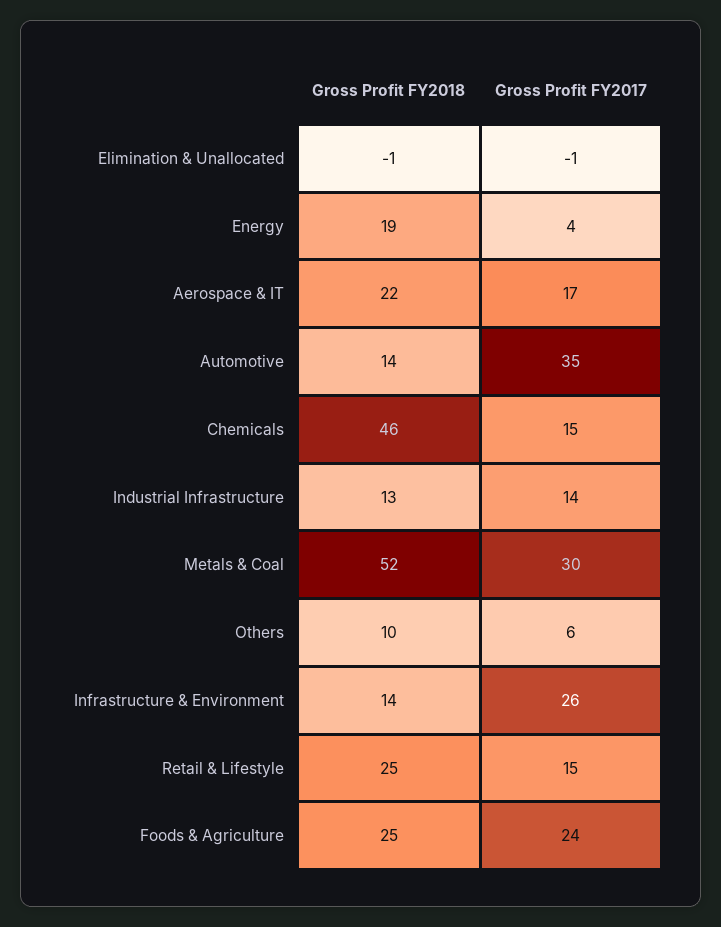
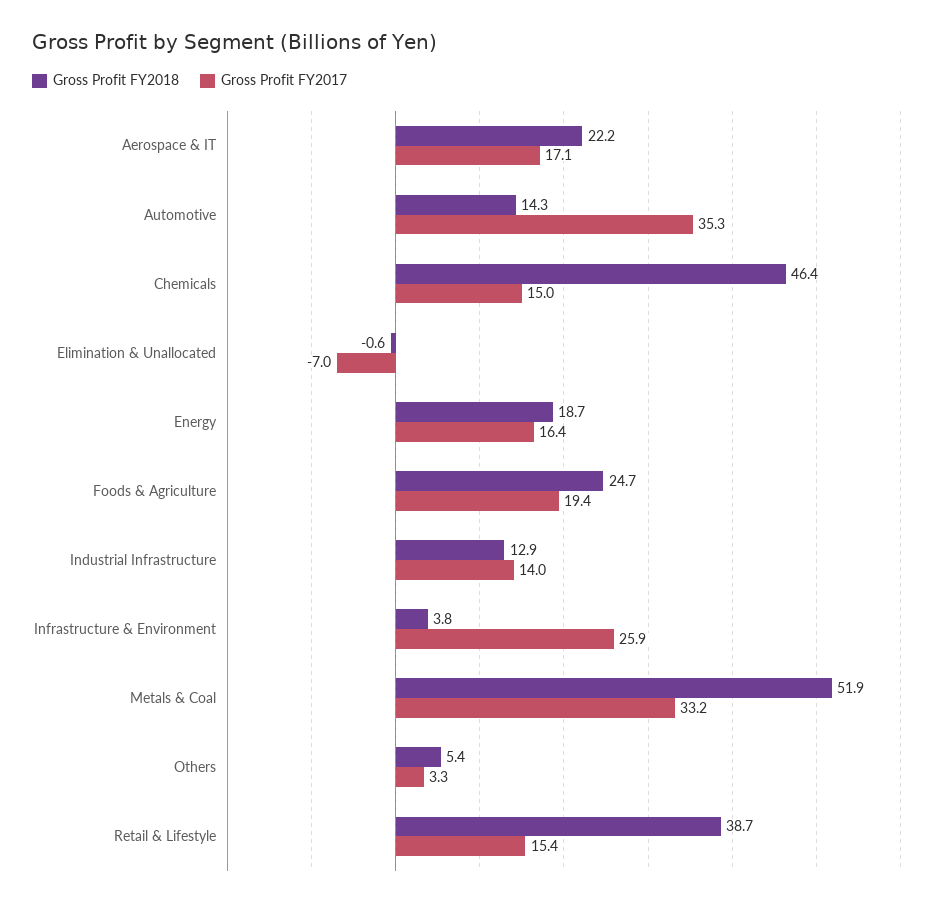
Gross Profit FY2017, Elimination & Unallocated: -1 -> -7
Gross Profit FY2017, Energy: 4 -> 16.4
Gross Profit FY2017, Metals & Coal: 30 -> 33.2
Gross Profit FY2018, Others: 10 -> 5.4
Gross Profit FY2017, Others: 6 -> 3.3
Gross Profit FY2018, Infrastructure & Environment: 14 -> 3.8
Gross Profit FY2018, Retail & Lifestyle: 25 -> 38.7
Gross Profit FY2017, Foods & Agriculture: 24 -> 19.4

